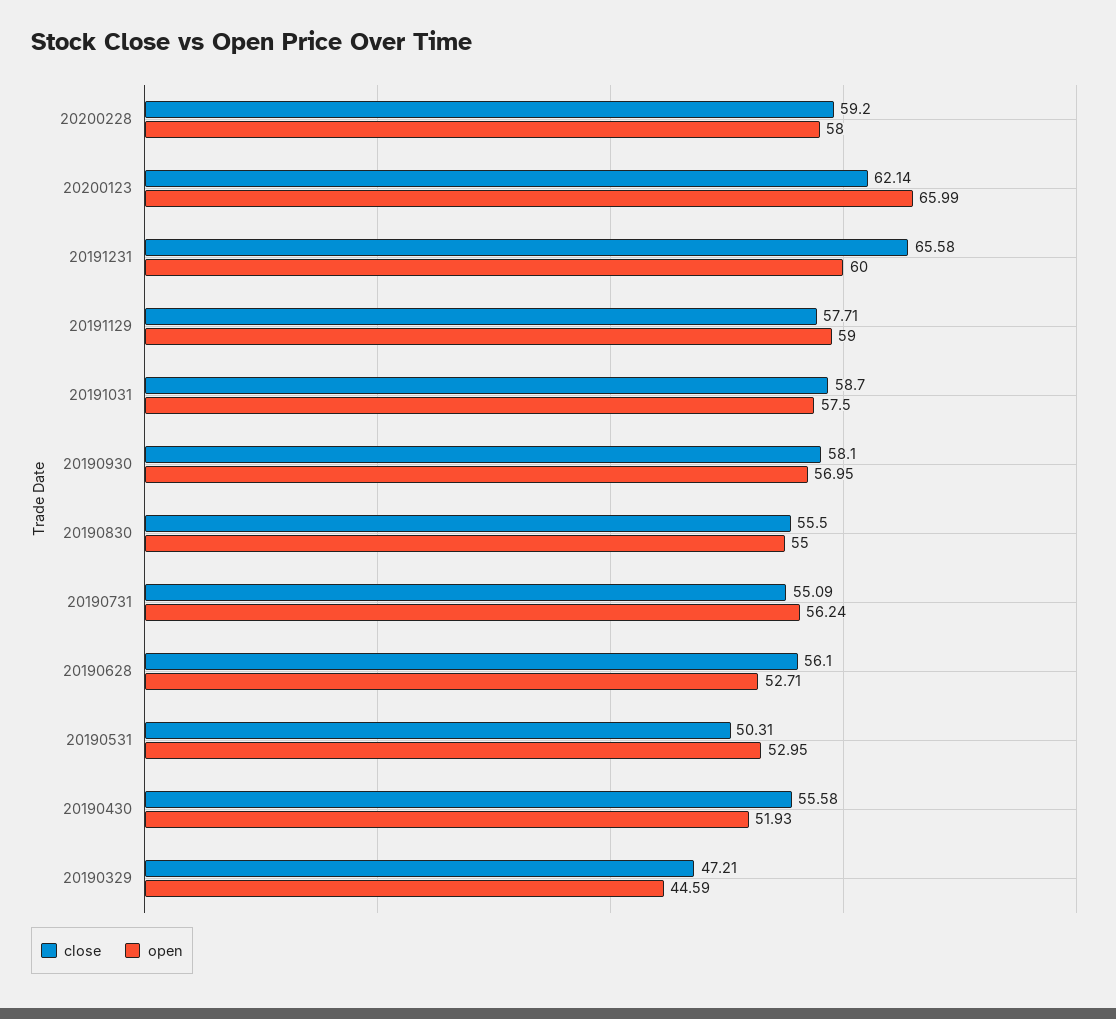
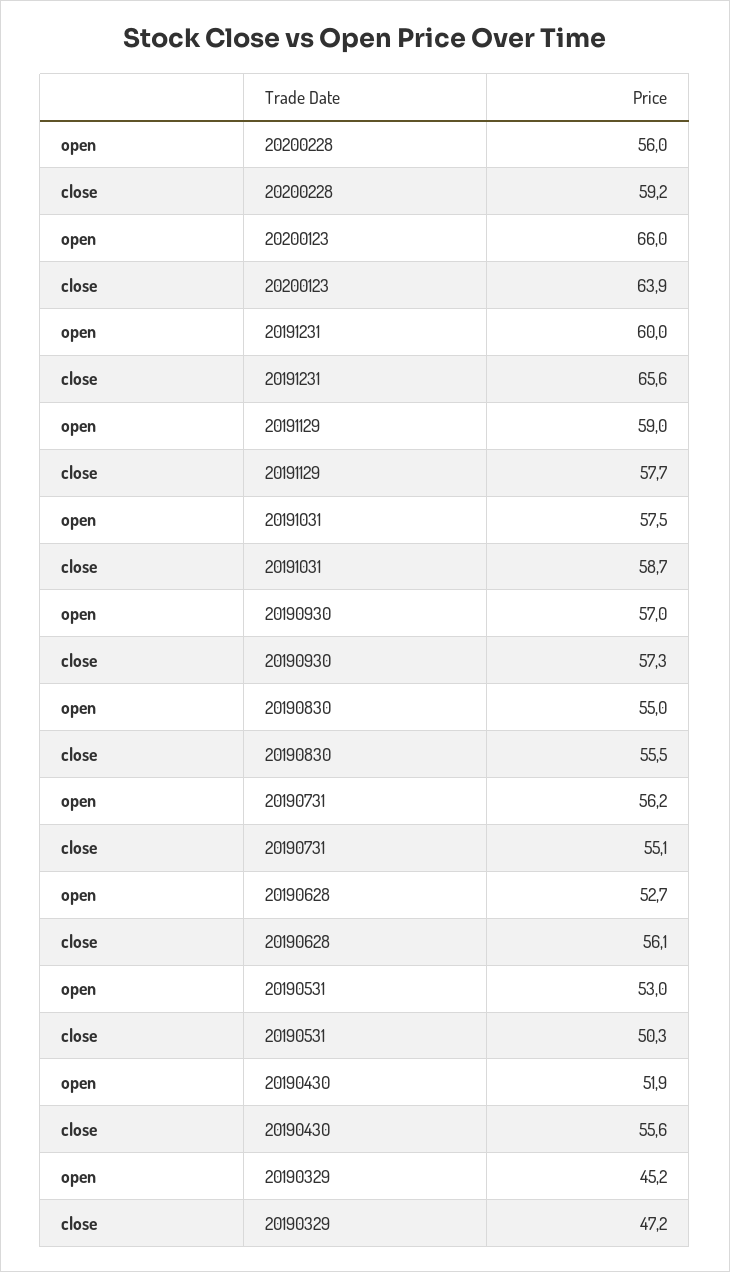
open, 20200228: 58 -> 56
close, 20200123: 62.14 -> 63.9
close, 20190930: 58.1 -> 57.3
open, 20190329: 44.59 -> 45.2

